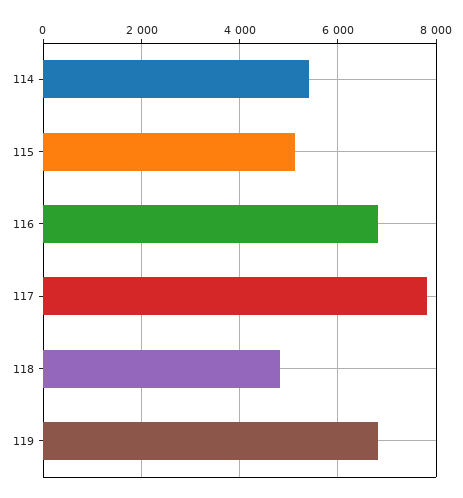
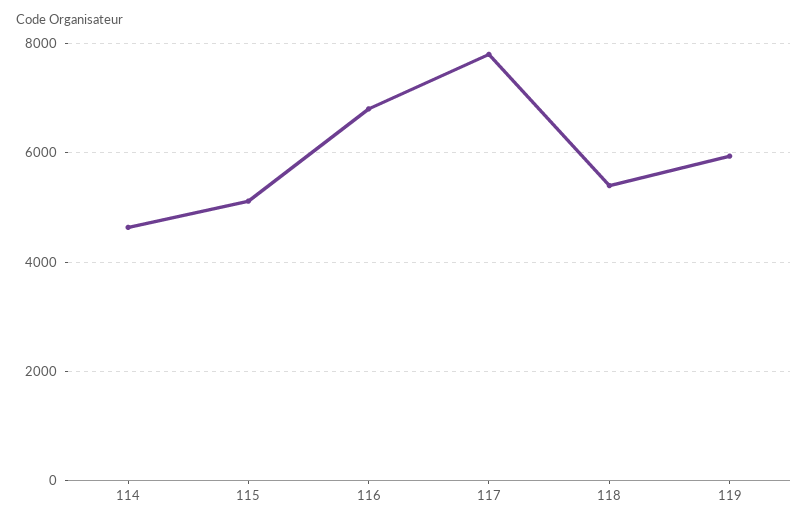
114: 5400 -> 4600
118: 4800 -> 5400
119: 6800 -> 6000

